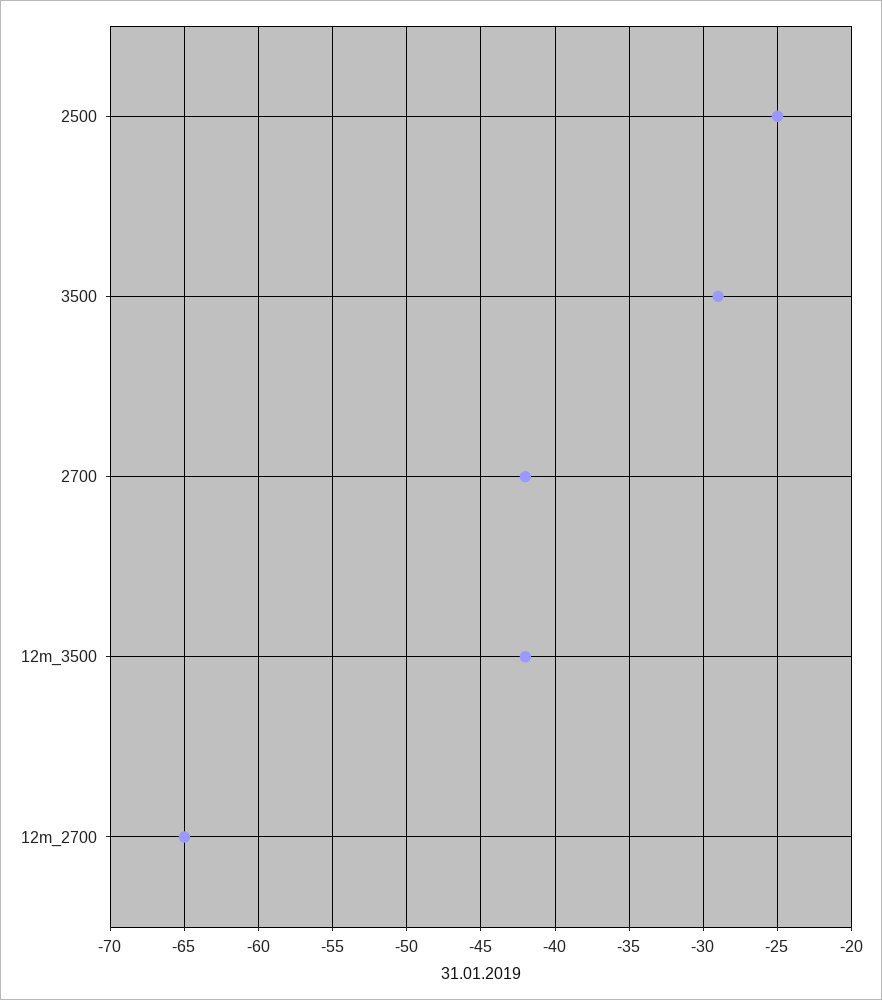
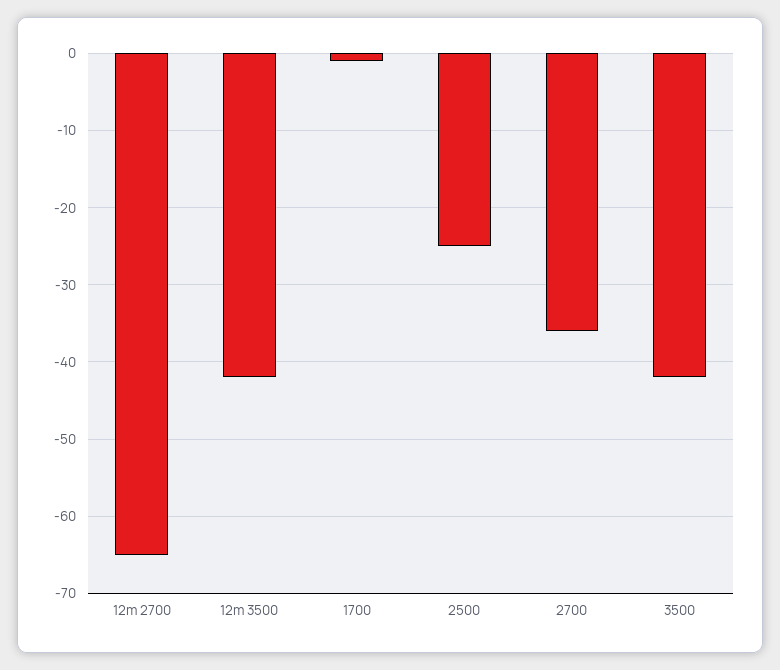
3500: -29 -> -42
2700: -42 -> -36
1700: none -> -1

